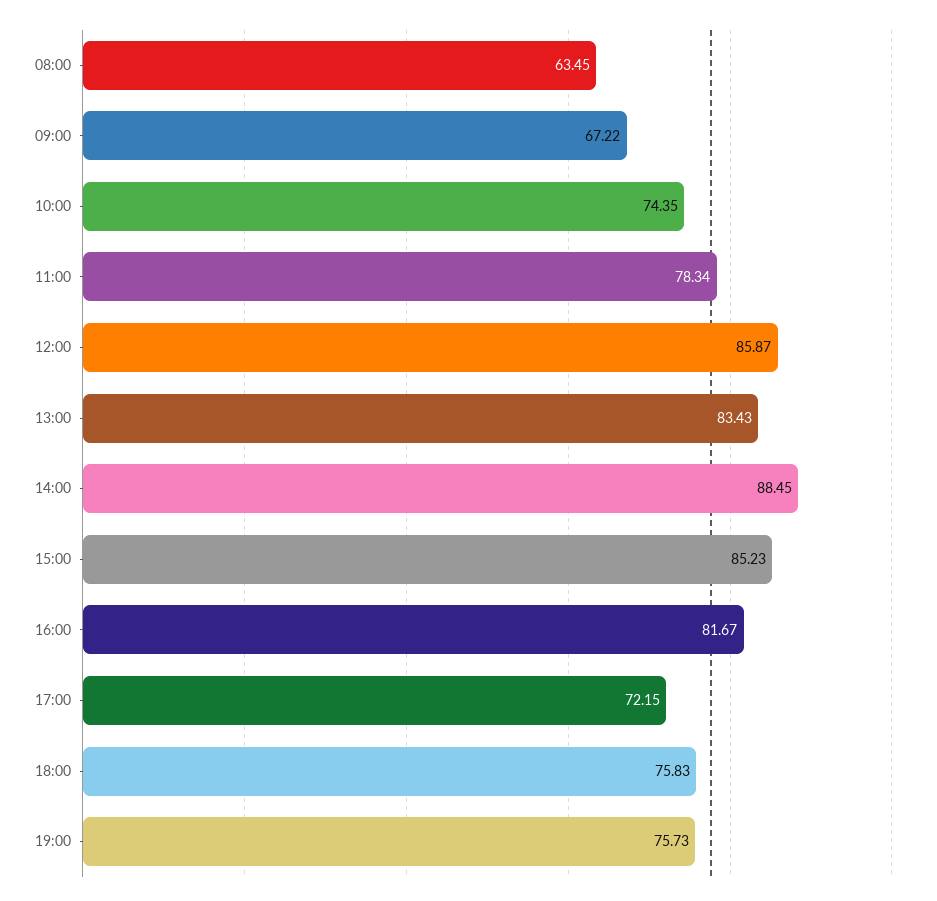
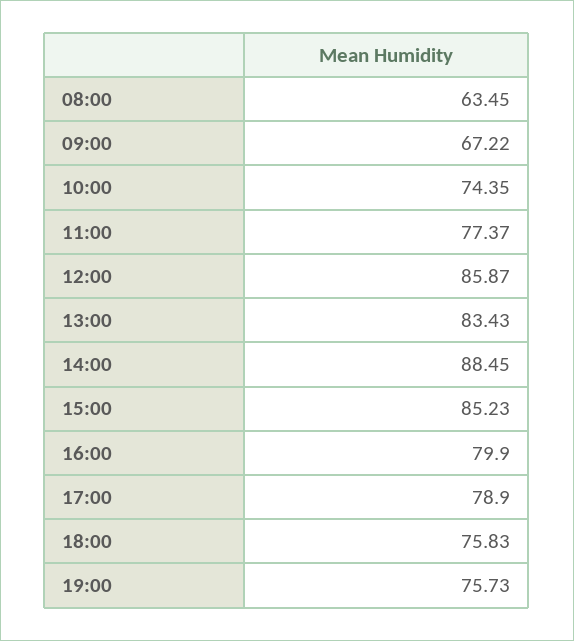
11:00: 78.34 -> 77.37
16:00: 81.67 -> 79.9
17:00: 72.15 -> 78.9

